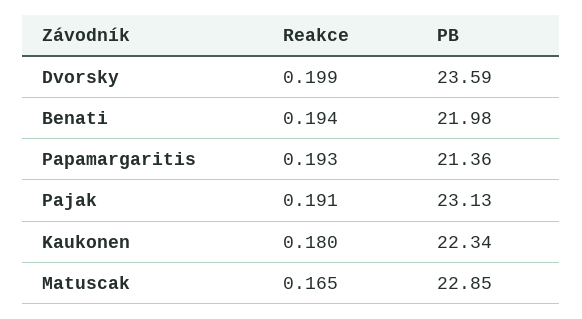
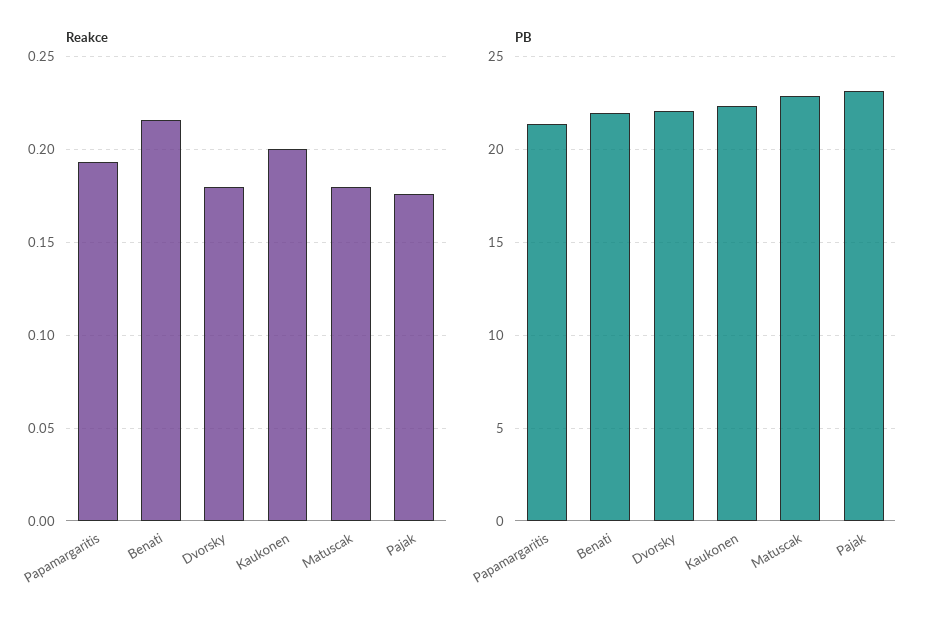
Reakce, Dvorsky: 0.199 -> 0.18
PB, Dvorsky: 23.59 -> 22
Reakce, Benati: 0.194 -> 0.215
Reakce, Pajak: 0.191 -> 0.175
Reakce, Kaukonen: 0.18 -> 0.2
Reakce, Matuscak: 0.165 -> 0.18

